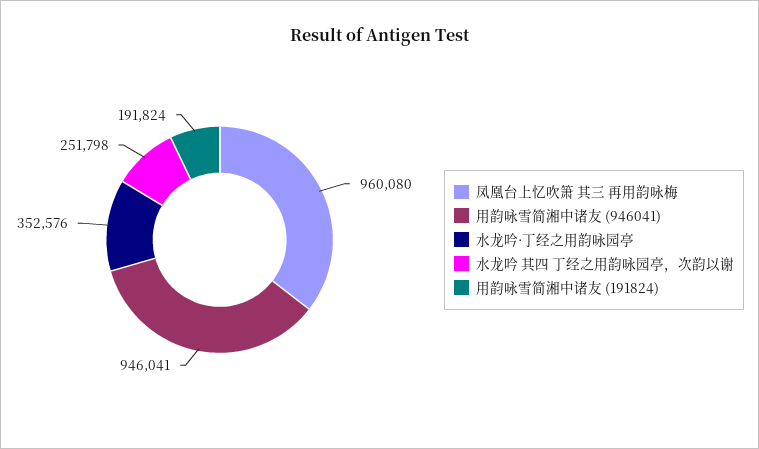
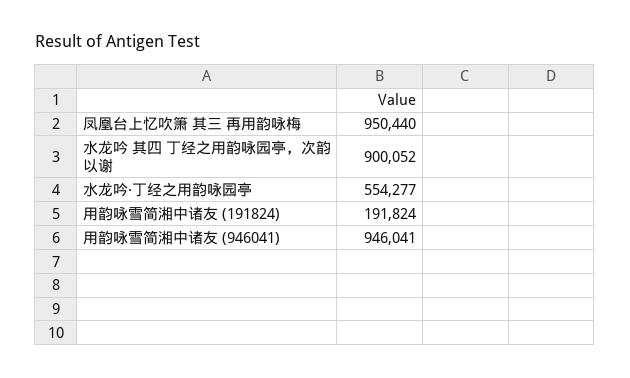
凤凰台上忆吹箫 其三 再用韵咏梅: 960080 -> 950440
水龙吟·丁经之用韵咏园亭: 352576 -> 554277
水龙吟 其四 丁经之用韵咏园亭，次韵以谢: 251798 -> 900052

